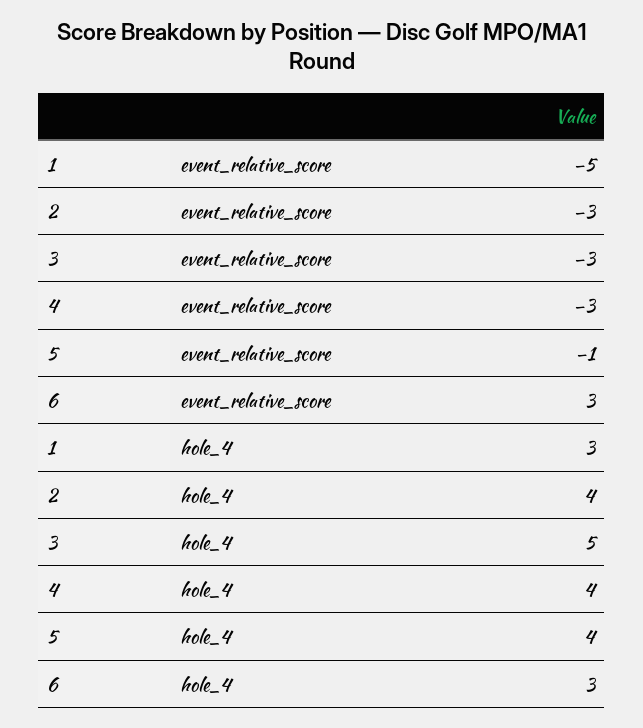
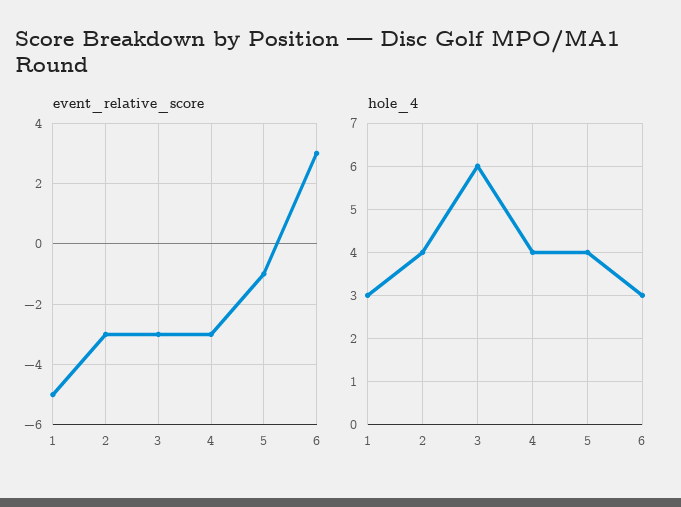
hole_4, 3: 5 -> 6

